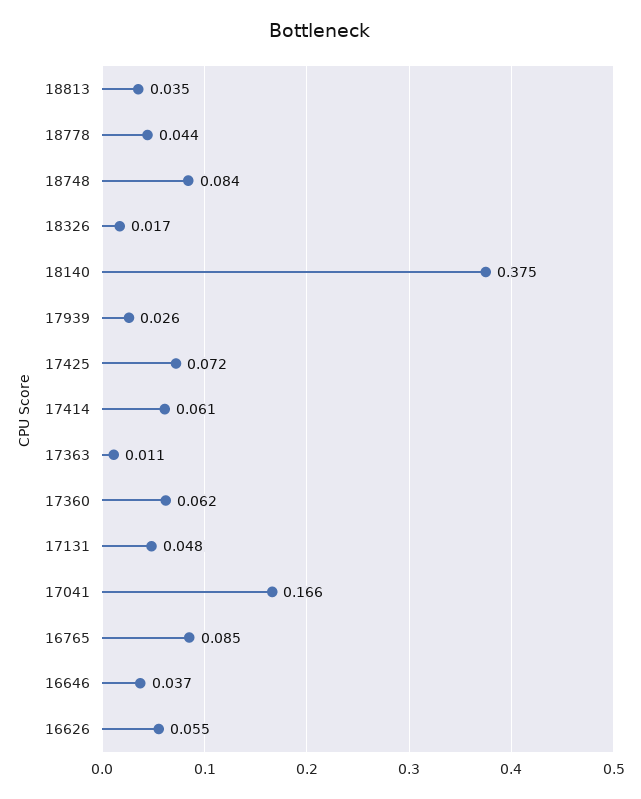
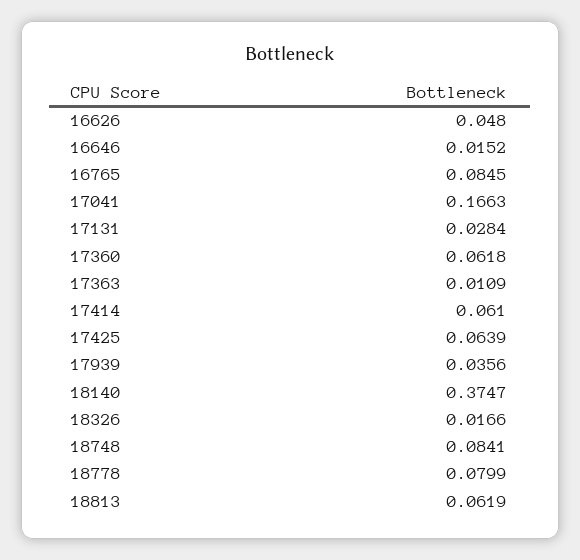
18813: 0.035 -> 0.0619
18778: 0.044 -> 0.0799
17939: 0.026 -> 0.0356
17425: 0.072 -> 0.0639
17131: 0.048 -> 0.0284
16646: 0.037 -> 0.0152
16626: 0.055 -> 0.048

